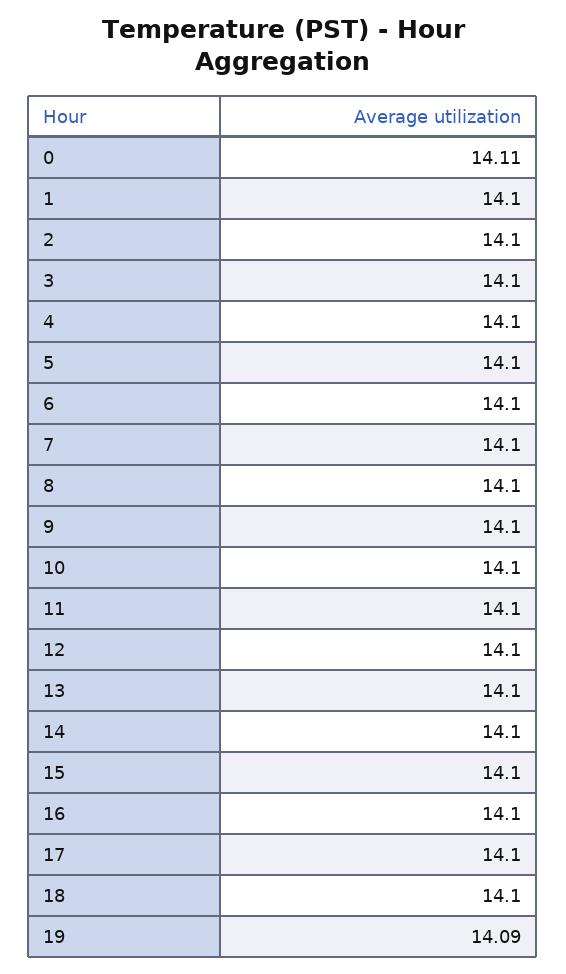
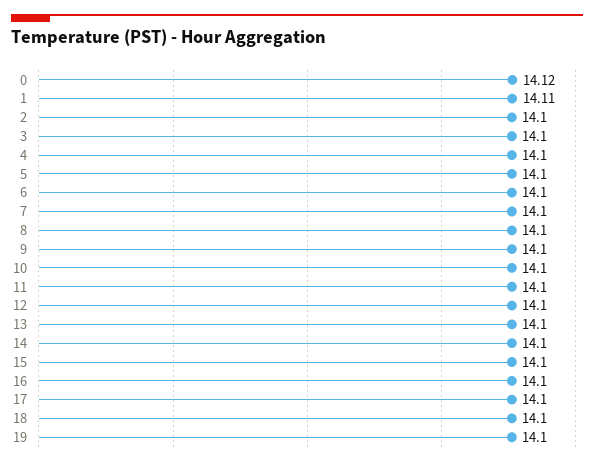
0: 14.11 -> 14.12
1: 14.1 -> 14.11
19: 14.09 -> 14.1

